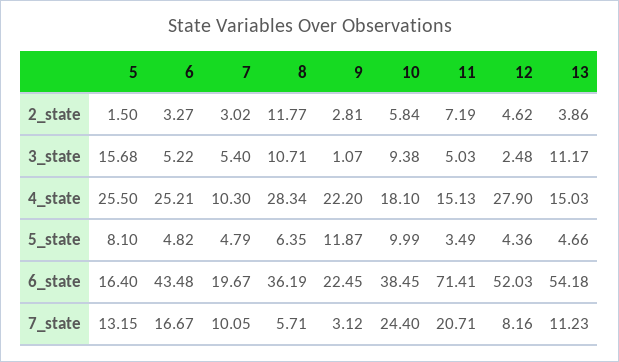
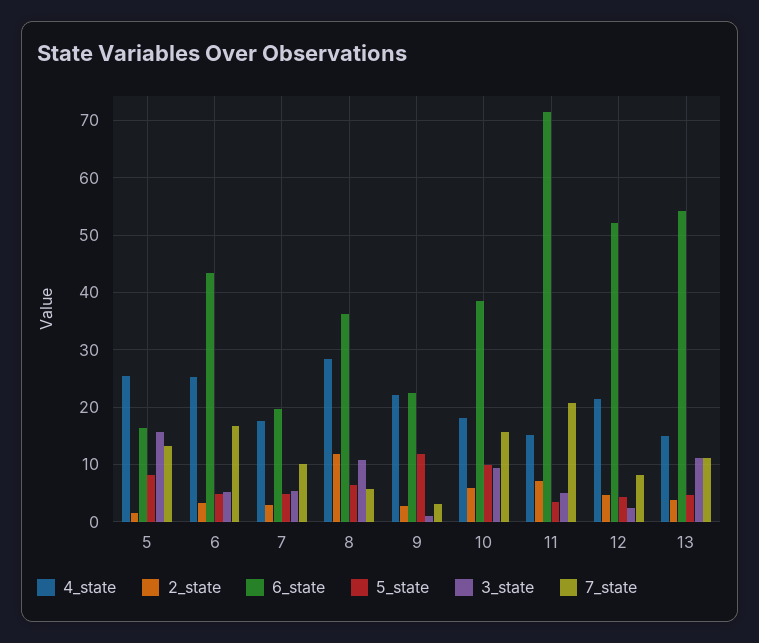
4_state, 7: 10.3 -> 18
4_state, 12: 27.9 -> 22
7_state, 10: 24.4 -> 16

